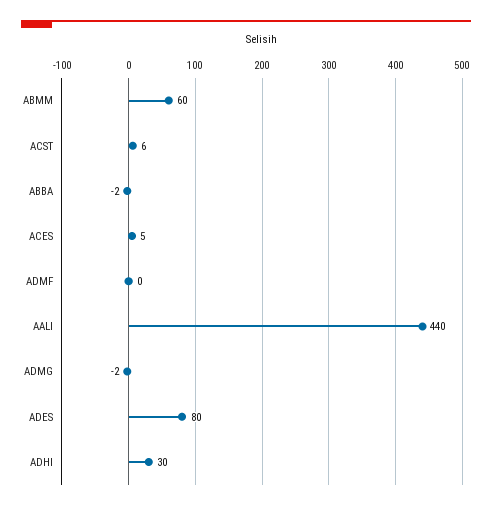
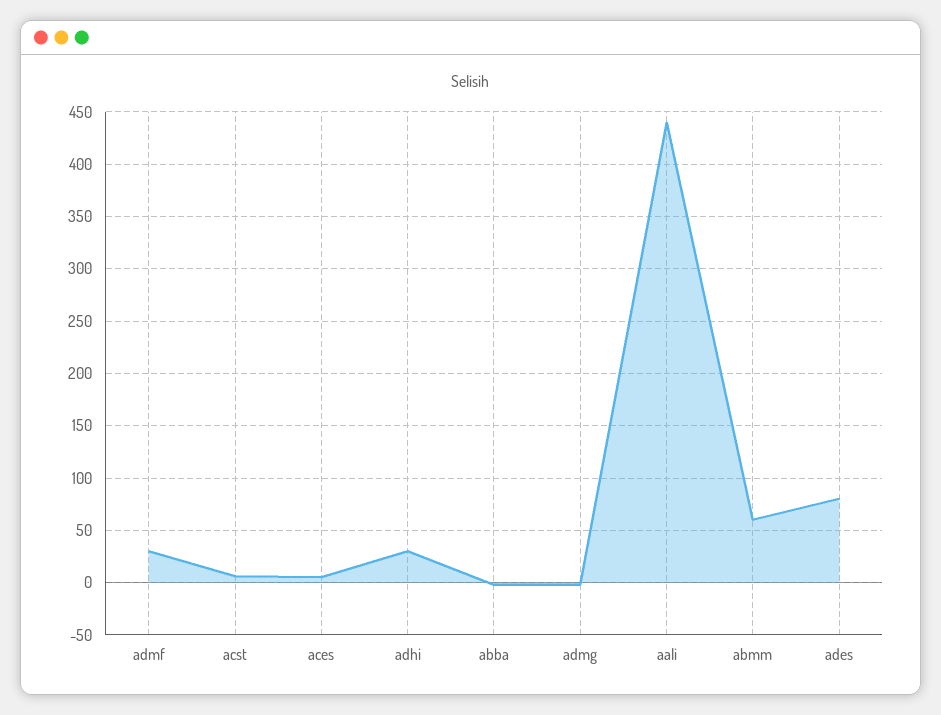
ADMF: 0 -> 30

